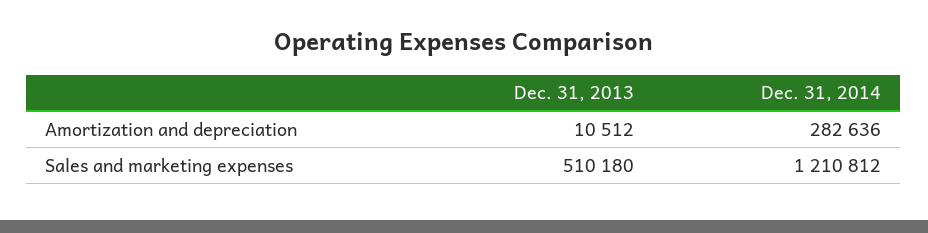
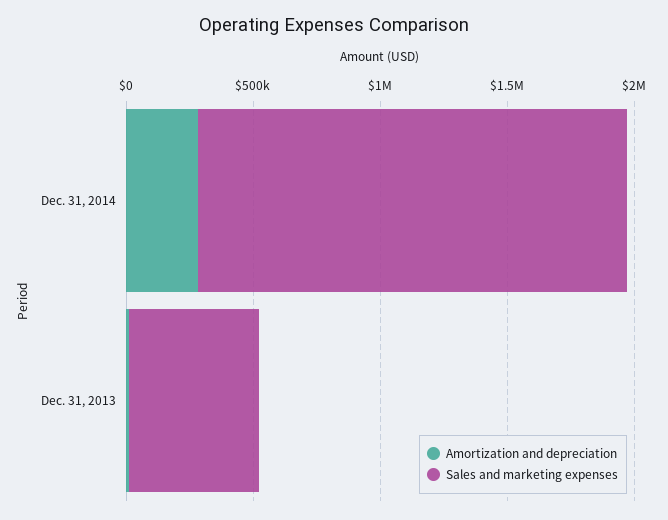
Sales and marketing expenses, Dec. 31, 2014: 1210812 -> 1700000

